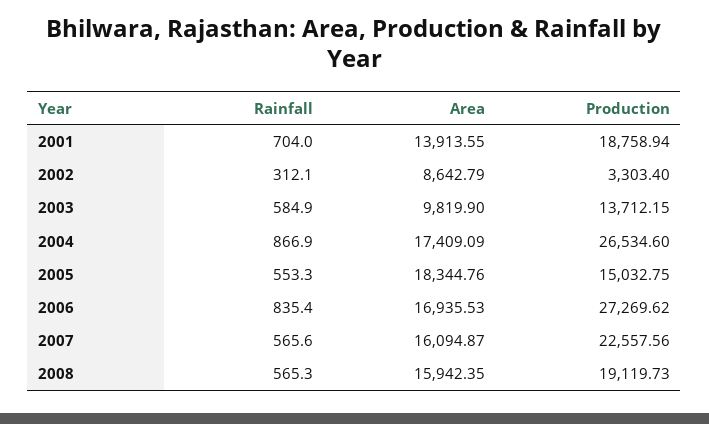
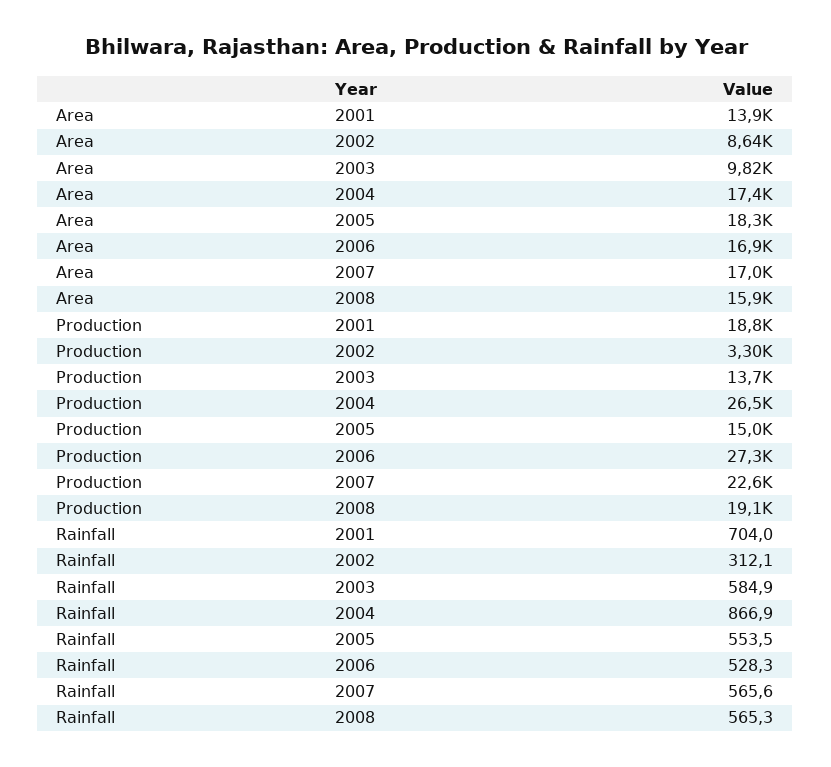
Rainfall, 2005: 553.3 -> 553.5
Rainfall, 2006: 835.4 -> 528.3
Area, 2007: 16094.87 -> 17000

